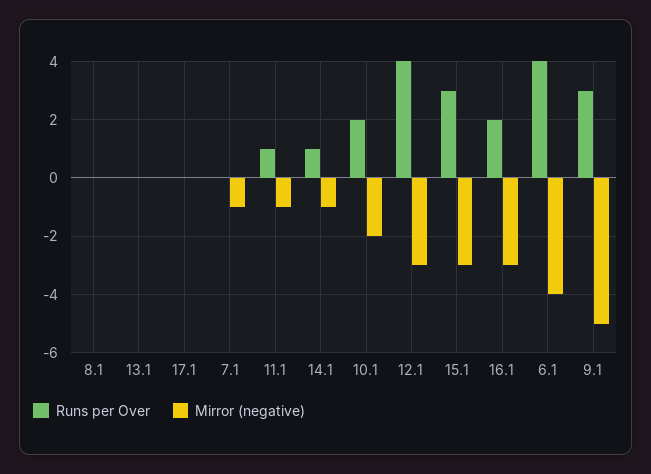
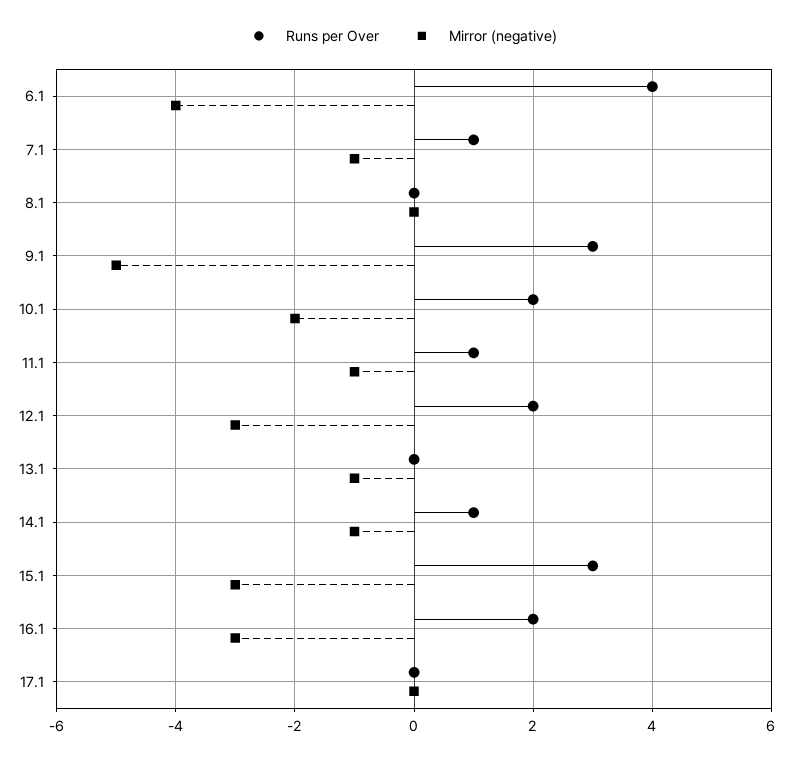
Mirror (negative), 13.1: 0 -> -1
Runs per Over, 7.1: 0 -> 1
Runs per Over, 12.1: 4 -> 2

